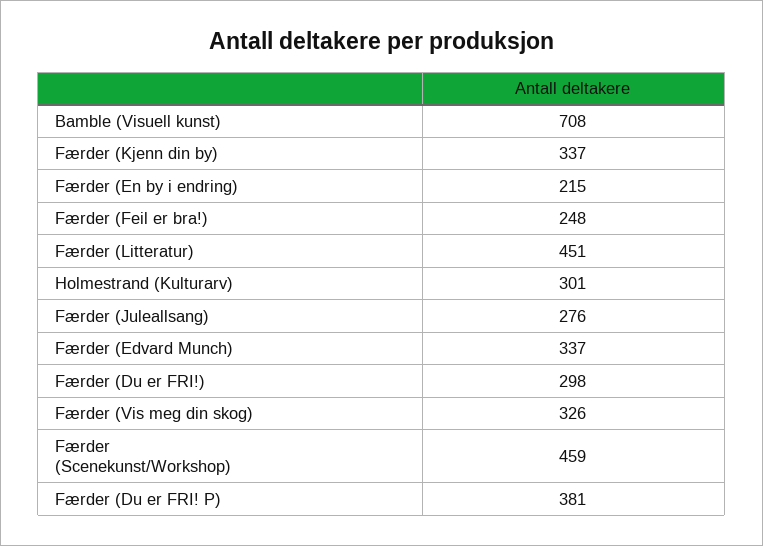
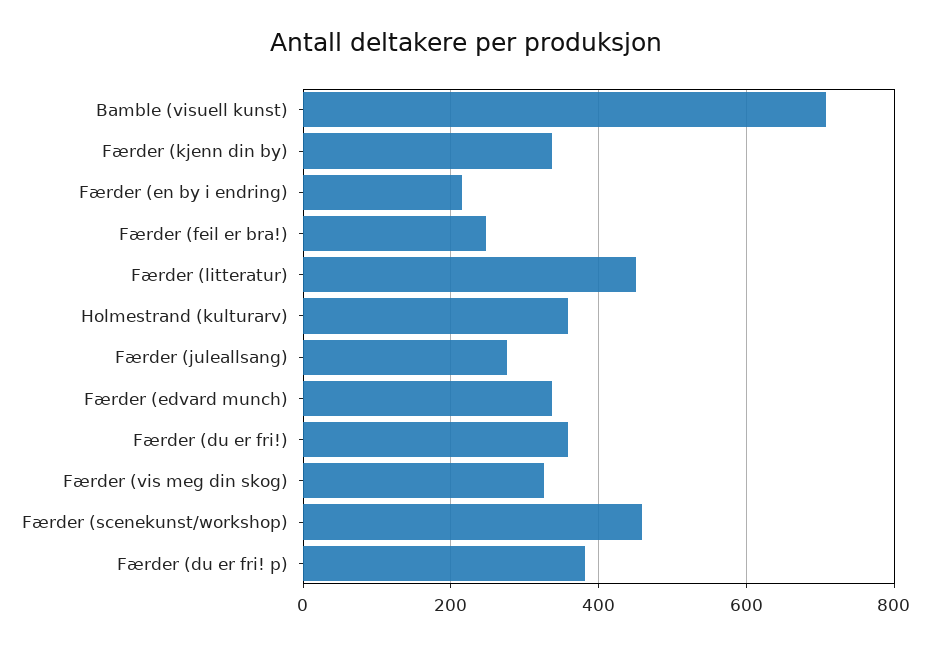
Holmestrand (Kulturarv): 301 -> 360
Færder (Du er FRI!): 298 -> 360

